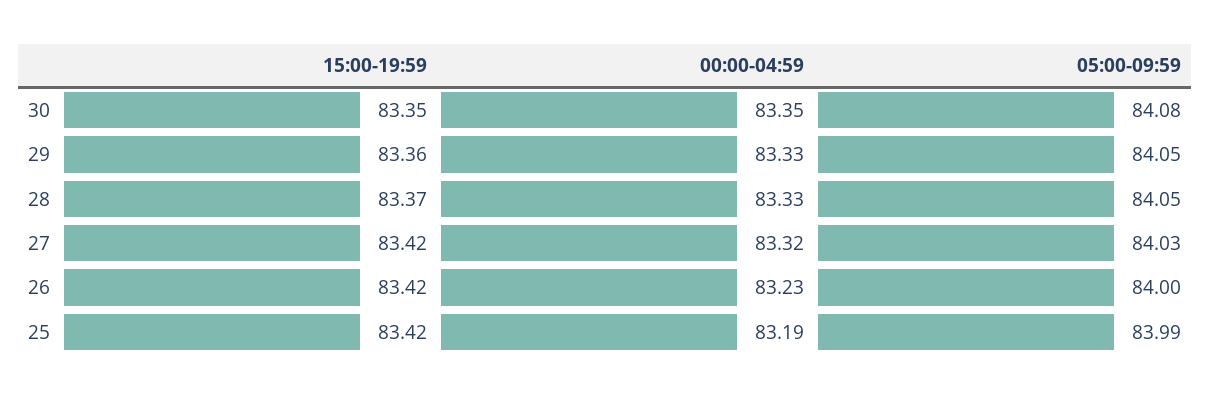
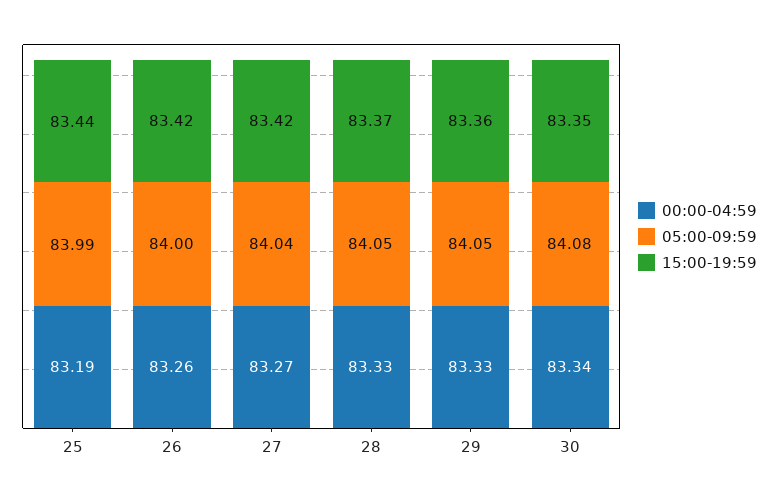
00:00-04:59, 30: 83.35 -> 83.34
00:00-04:59, 27: 83.32 -> 83.27
05:00-09:59, 27: 84.03 -> 84.04
00:00-04:59, 26: 83.23 -> 83.26
15:00-19:59, 25: 83.42 -> 83.44

